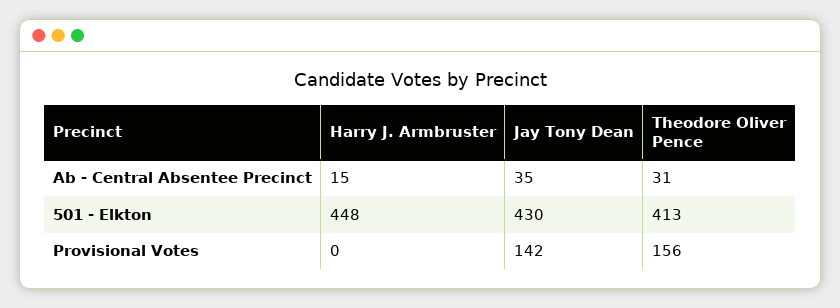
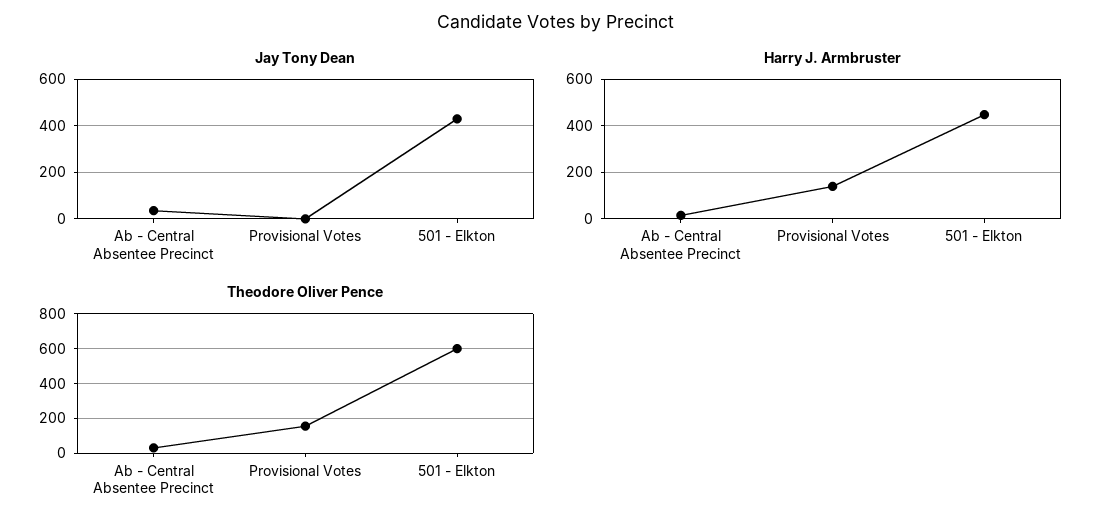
Theodore Oliver Pence, 501 - Elkton: 413 -> 600
Harry J. Armbruster, Provisional Votes: 0 -> 150
Jay Tony Dean, Provisional Votes: 142 -> 0

